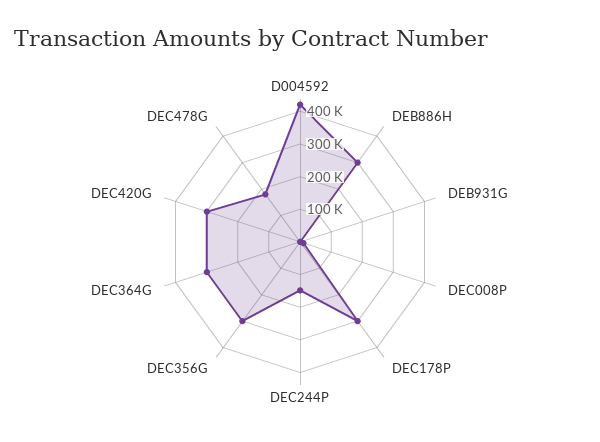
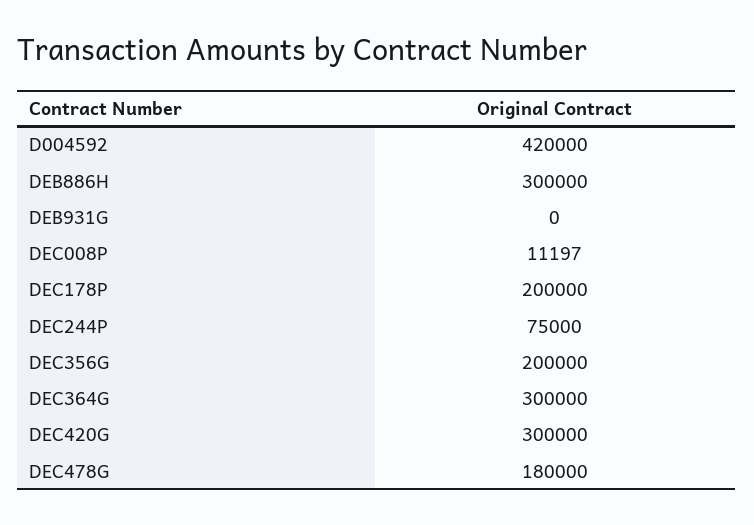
DEC178P: 300000 -> 200000
DEC244P: 150000 -> 75000
DEC356G: 300000 -> 200000

